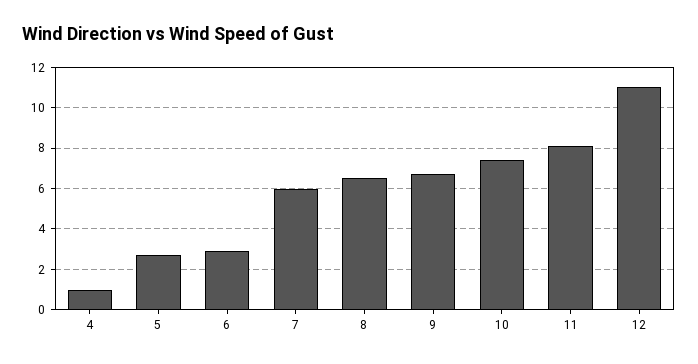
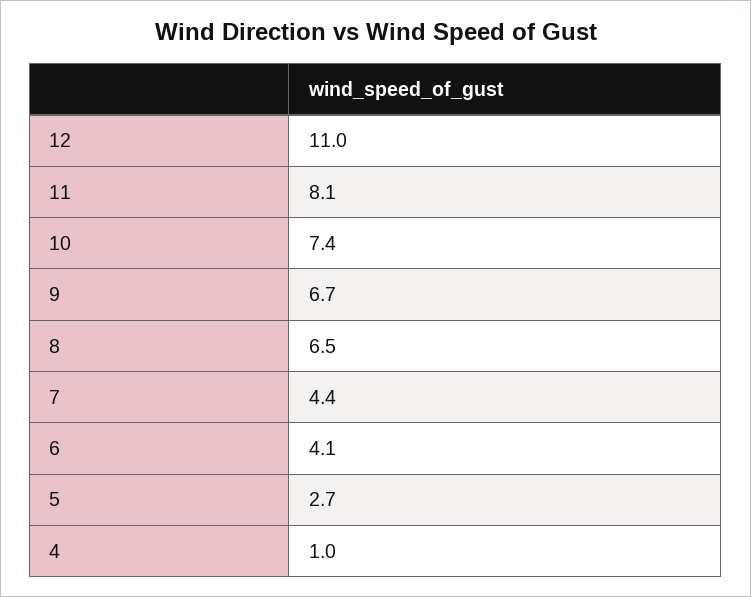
6: 3 -> 4.1
7: 6 -> 4.4

